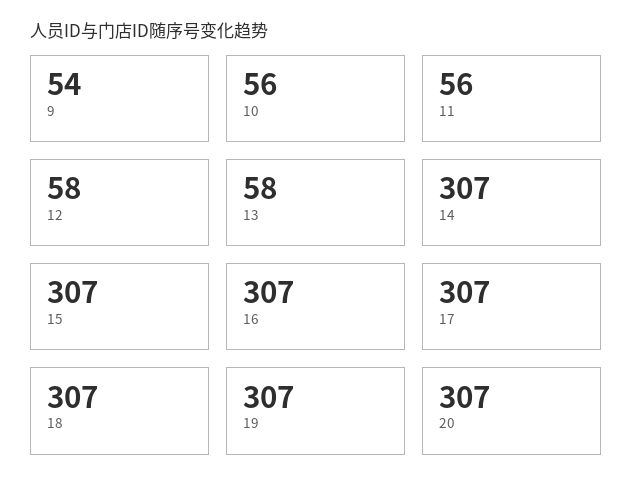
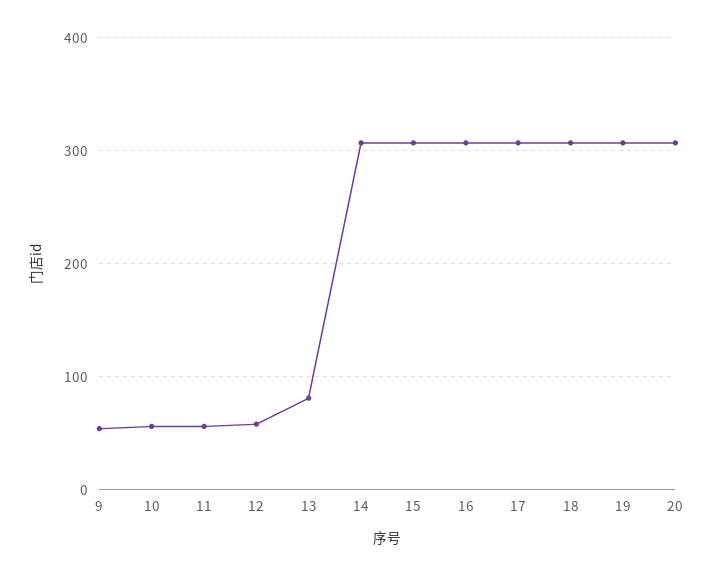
13: 58 -> 80

